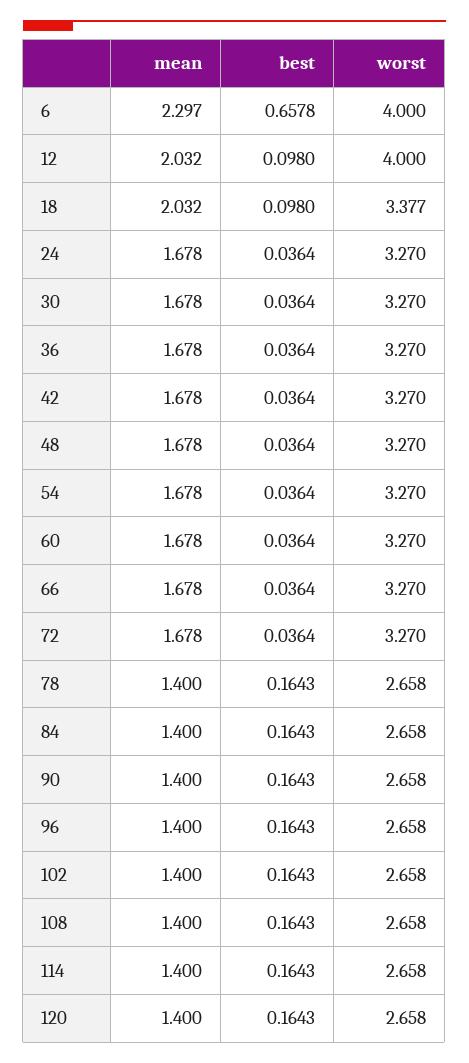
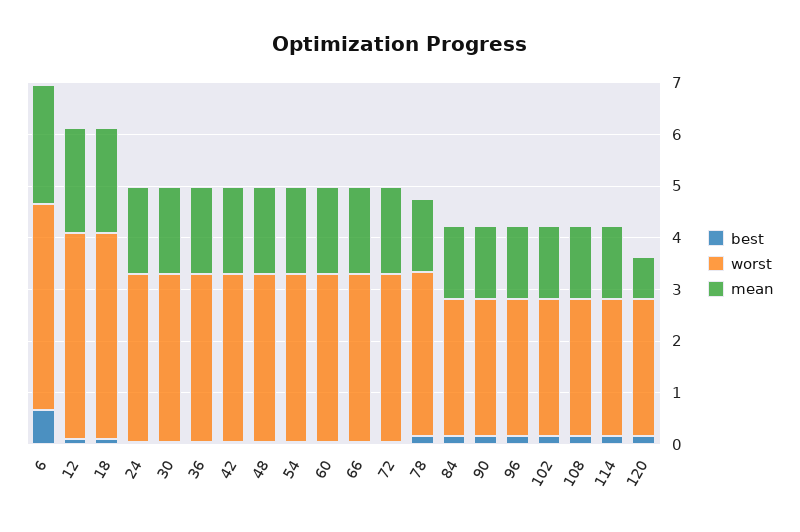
worst, 18: 3.377 -> 4
worst, 78: 2.658 -> 3.2
mean, 120: 1.4 -> 0.8

